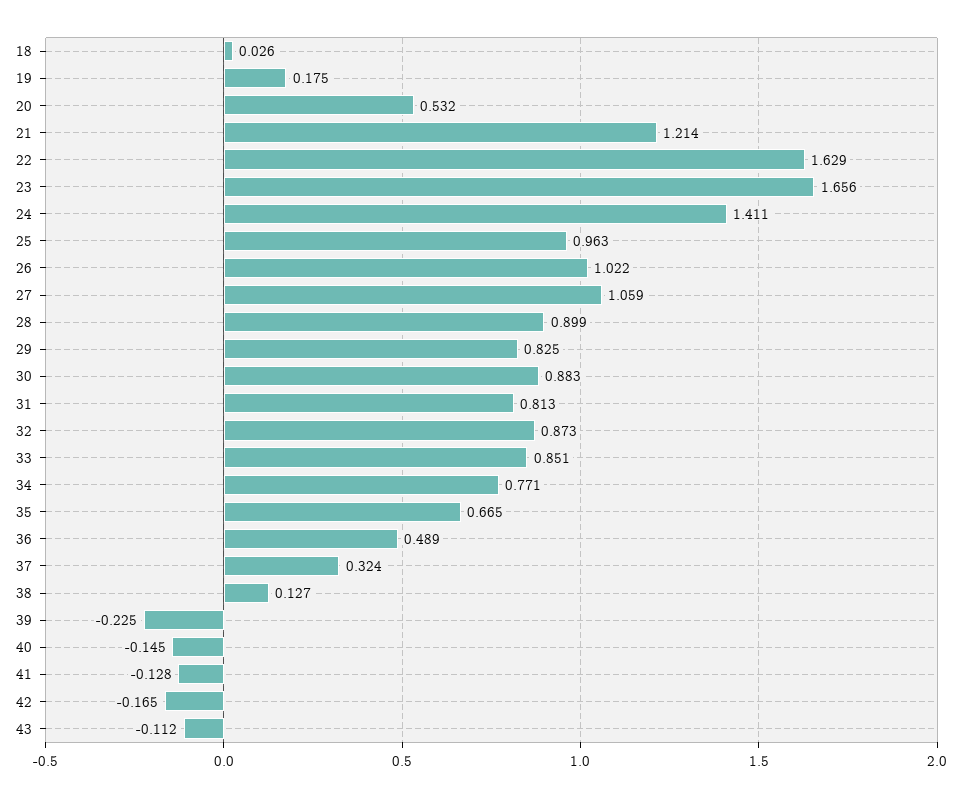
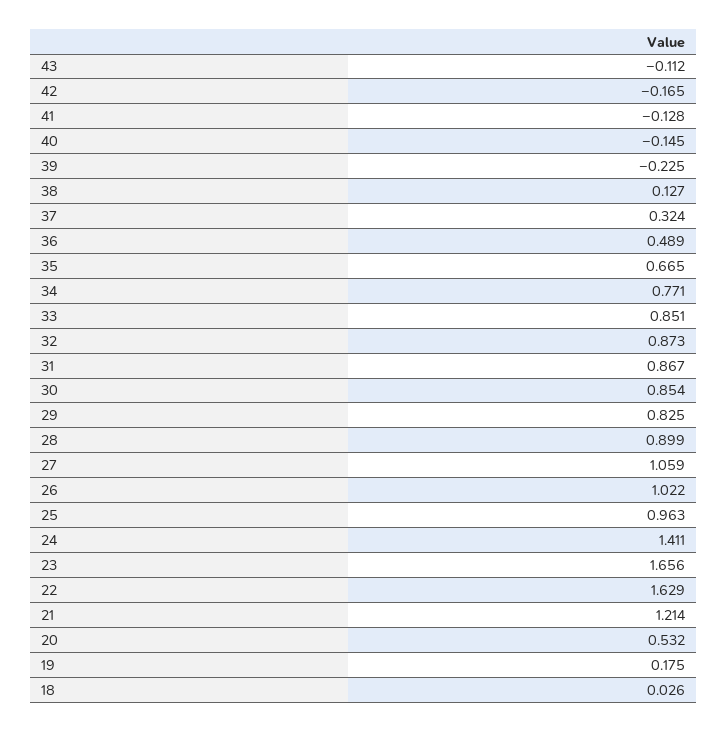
30: 0.883 -> 0.854
31: 0.813 -> 0.867

